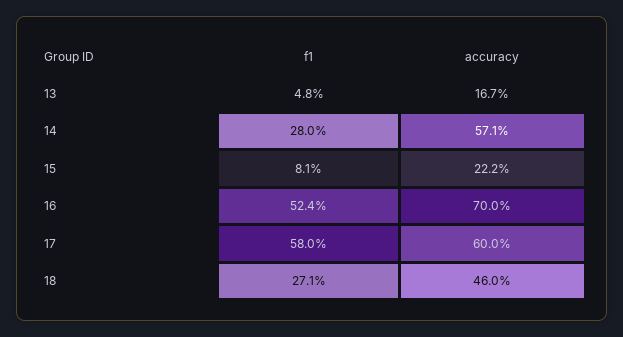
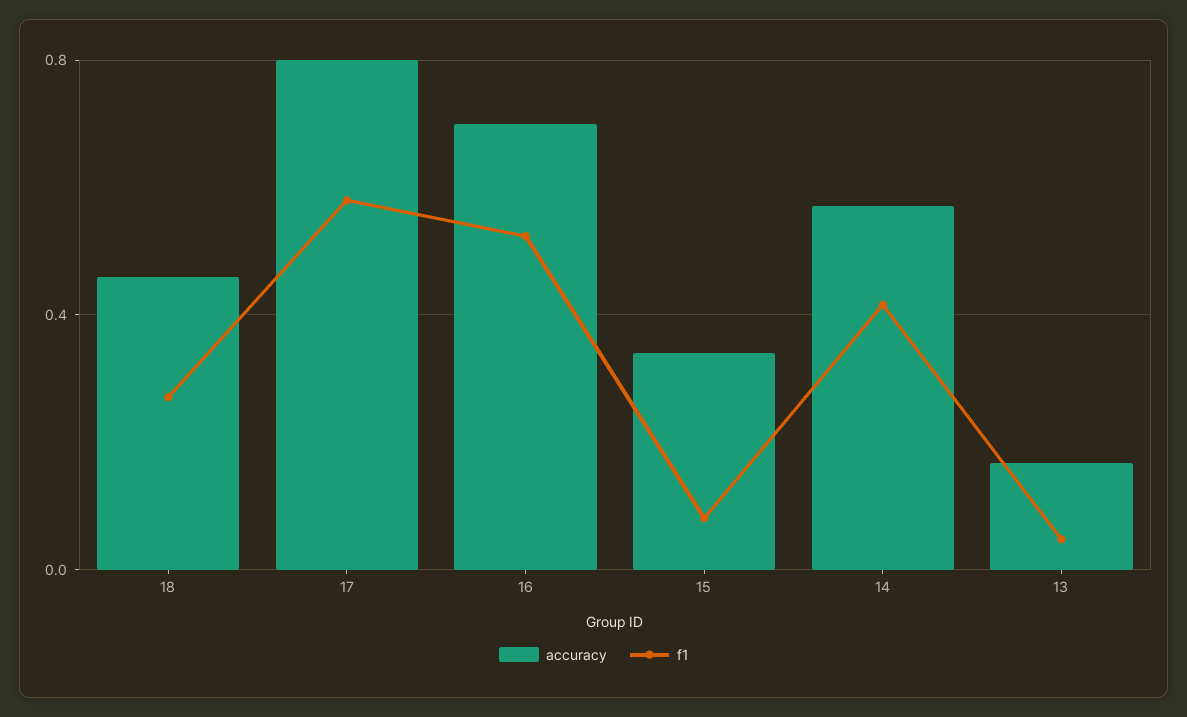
f1, 14: 0.28 -> 0.4
accuracy, 15: 0.222 -> 0.35
accuracy, 17: 0.6 -> 0.8

